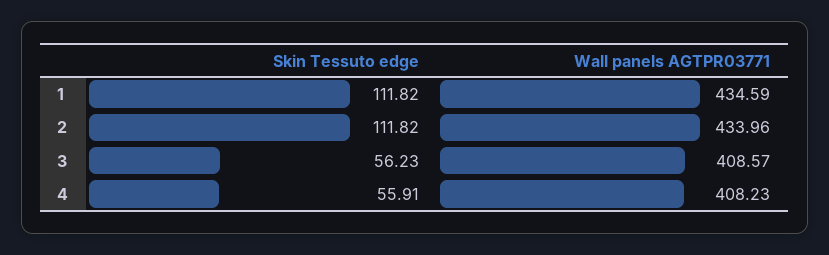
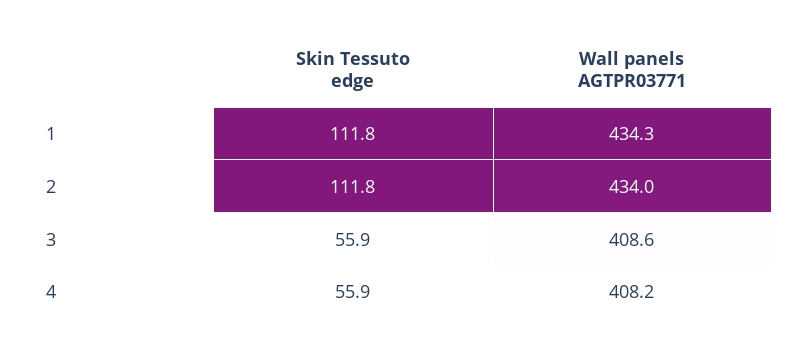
Wall panels AGTPR03771, 1: 434.59 -> 434.3
Skin Tessuto edge, 3: 56.23 -> 55.9

